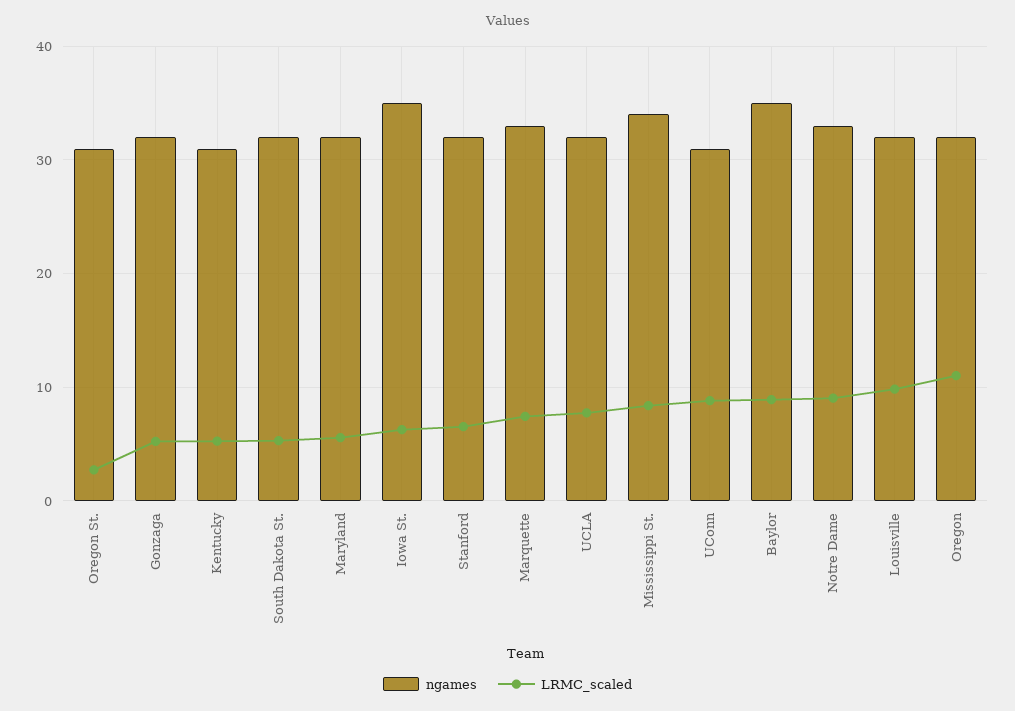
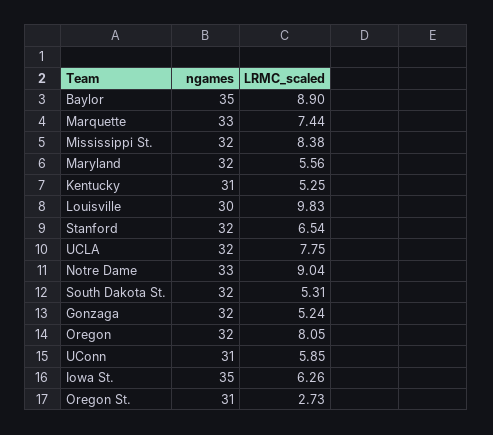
ngames, Mississippi St.: 34 -> 32
LRMC_scaled, UConn: 9 -> 5.85
ngames, Louisville: 32 -> 30
LRMC_scaled, Oregon: 11 -> 8.05

